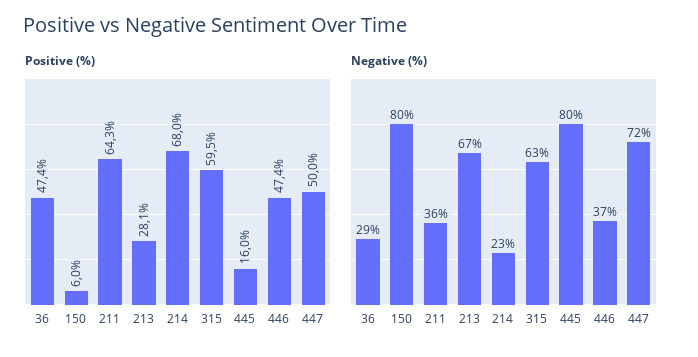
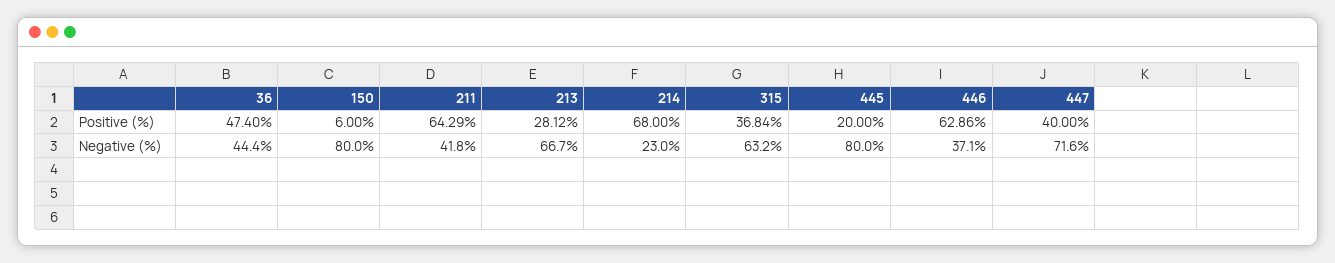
Positive (%), 315: 59.5 -> 36.84
Positive (%), 445: 16 -> 20
Positive (%), 446: 47.4 -> 62.86
Positive (%), 447: 50 -> 40
Negative (%), 36: 29 -> 44.4
Negative (%), 211: 36 -> 41.8

